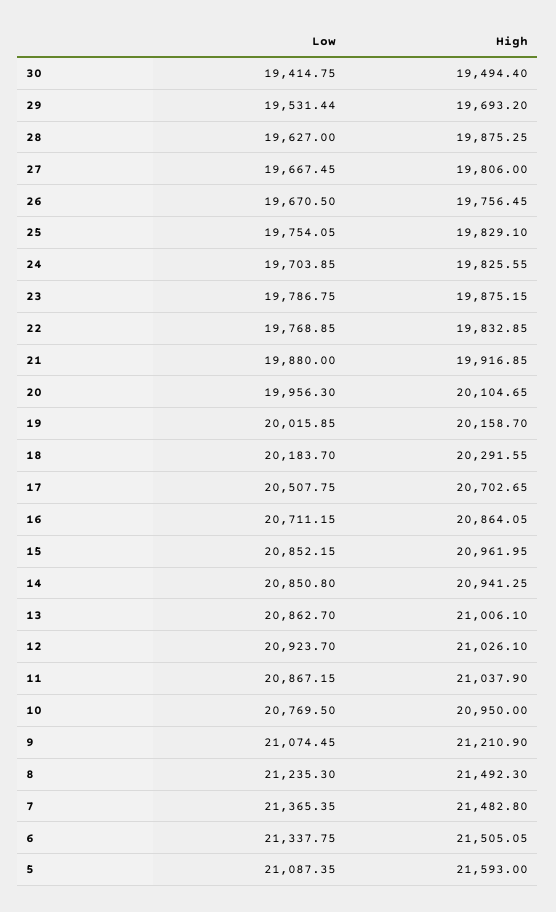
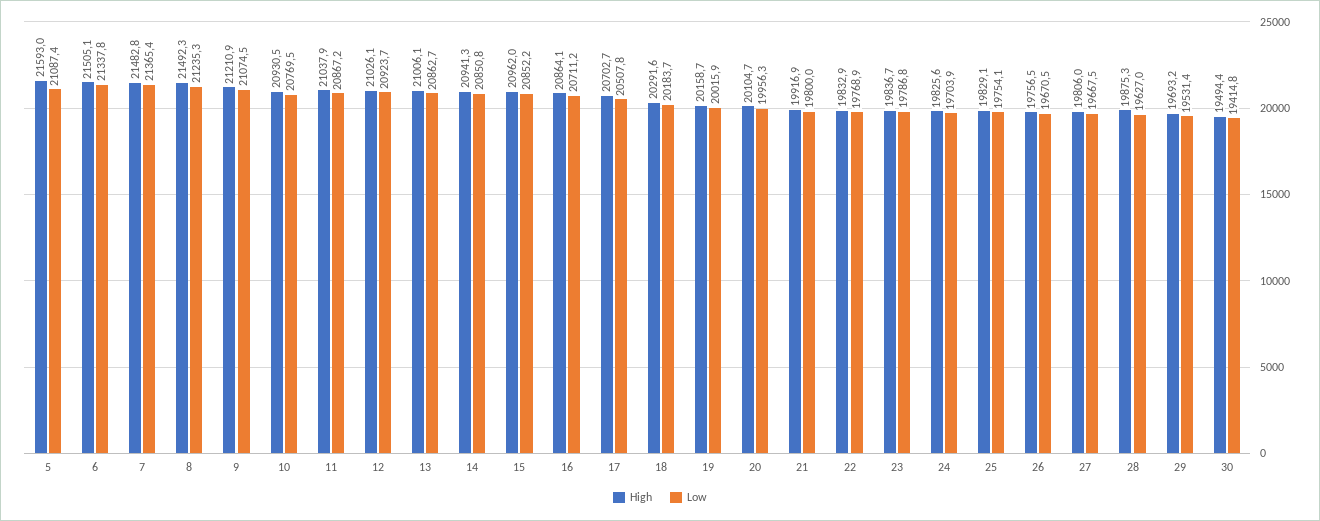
High, 23: 19875.15 -> 19836.7
Low, 21: 19880 -> 19800
High, 10: 20950 -> 20930.5

